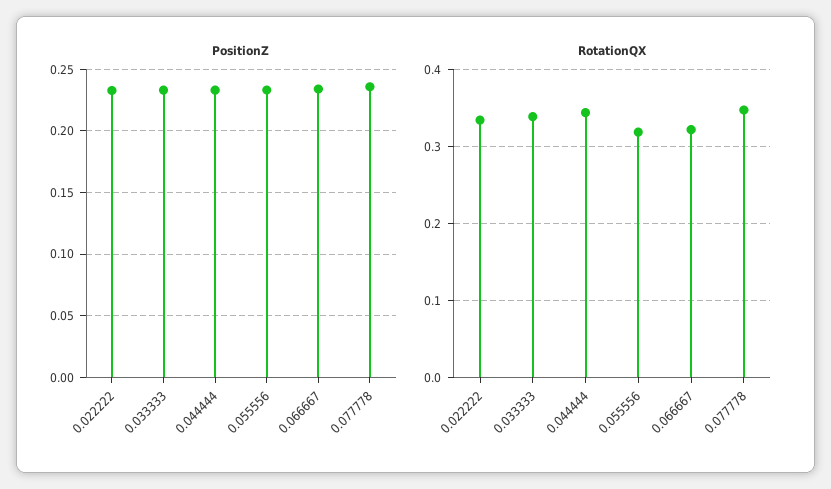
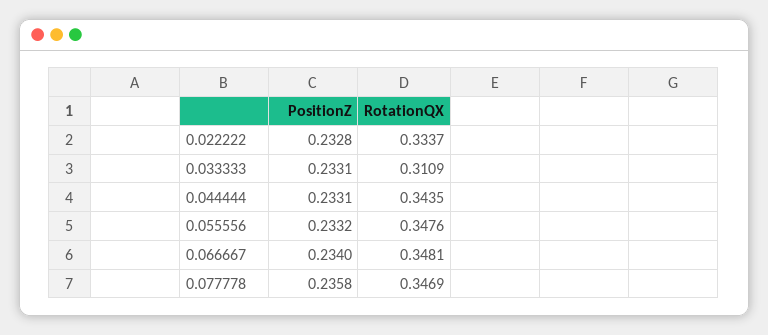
RotationQX, 0.033333: 0.34 -> 0.3109
RotationQX, 0.055556: 0.32 -> 0.3476
RotationQX, 0.066667: 0.32 -> 0.3481

